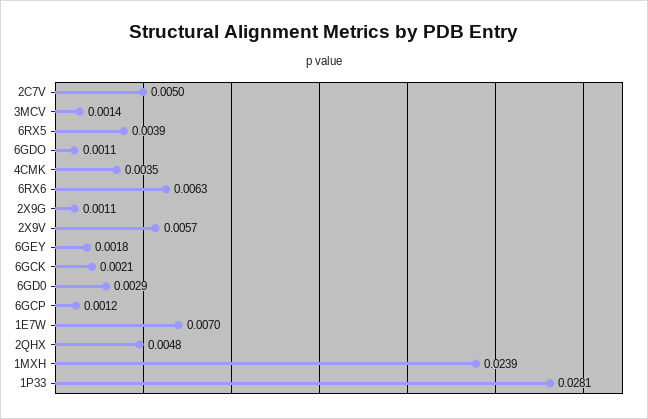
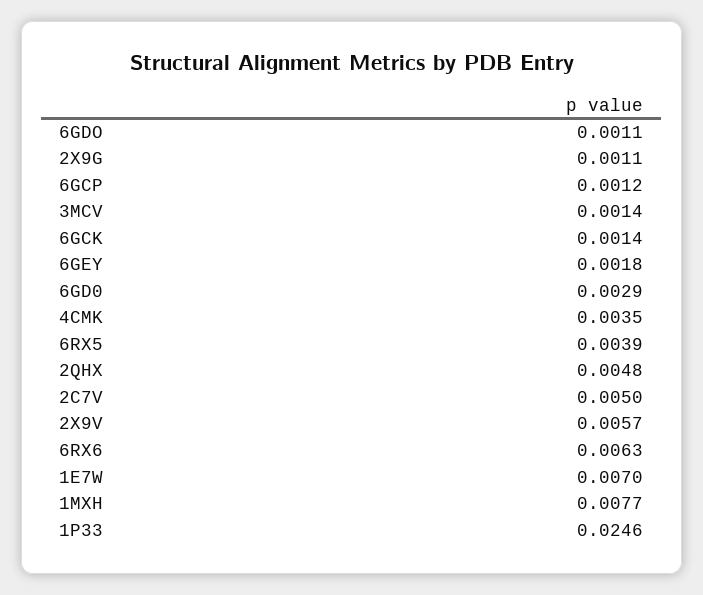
6GCK: 0.0021 -> 0.0014
1MXH: 0.0239 -> 0.0077
1P33: 0.0281 -> 0.0246

